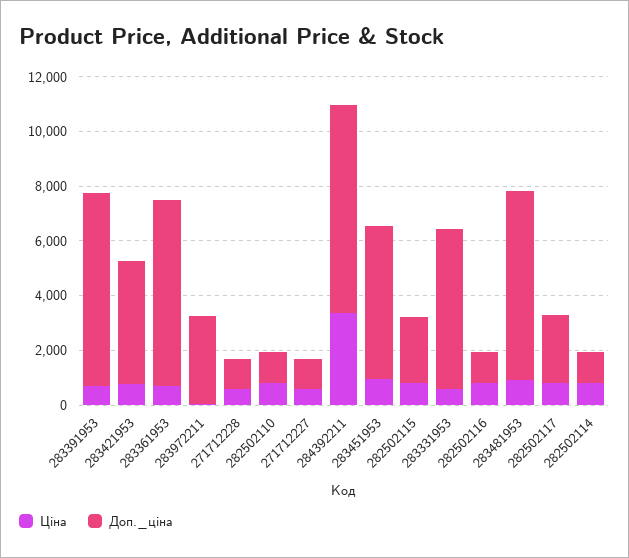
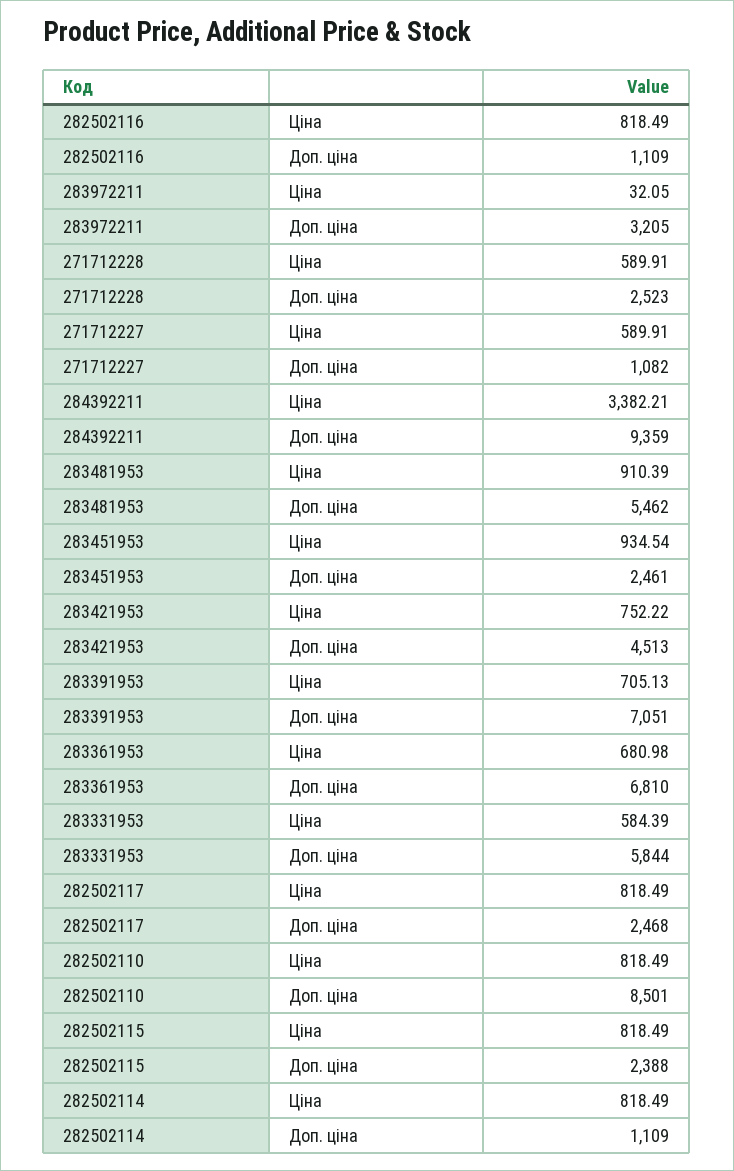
Доп._ціна, 271712228: 1000 -> 2523
Доп._ціна, 282502110: 1000 -> 8501
Доп._ціна, 284392211: 7500 -> 9359
Доп._ціна, 283451953: 5500 -> 2461
Доп._ціна, 283481953: 7000 -> 5462

